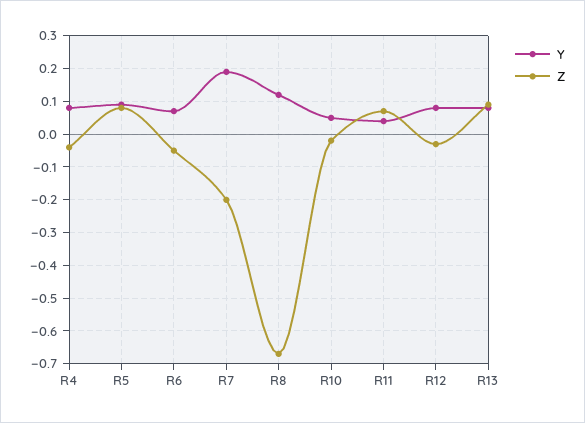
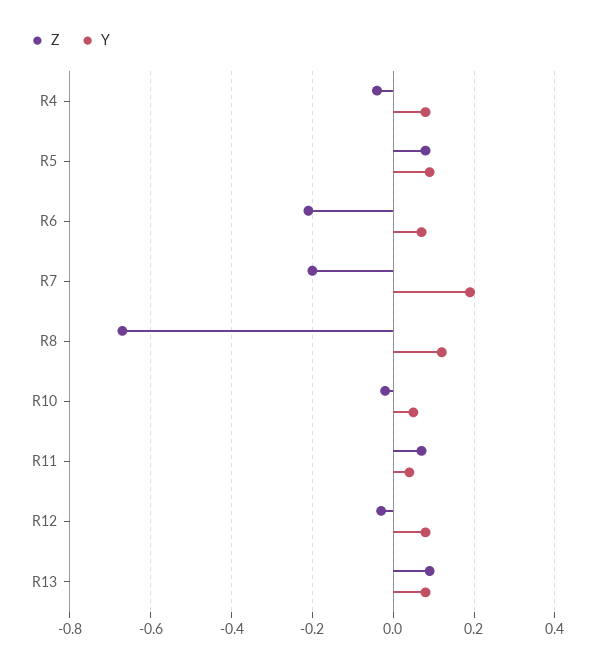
Z, R6: -0.05 -> -0.2

